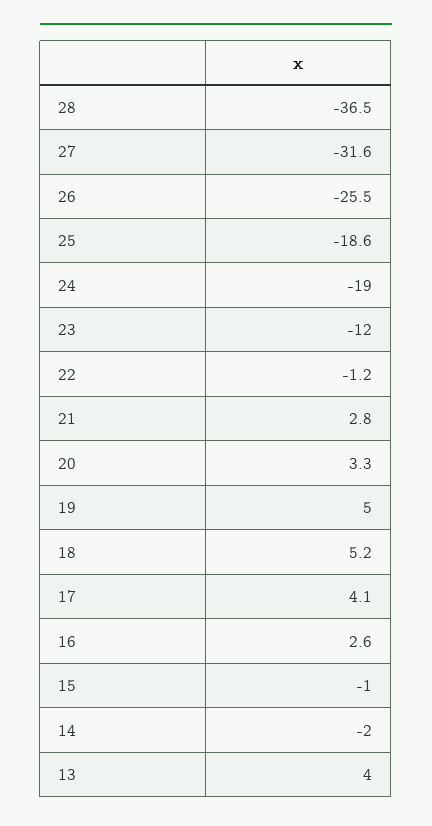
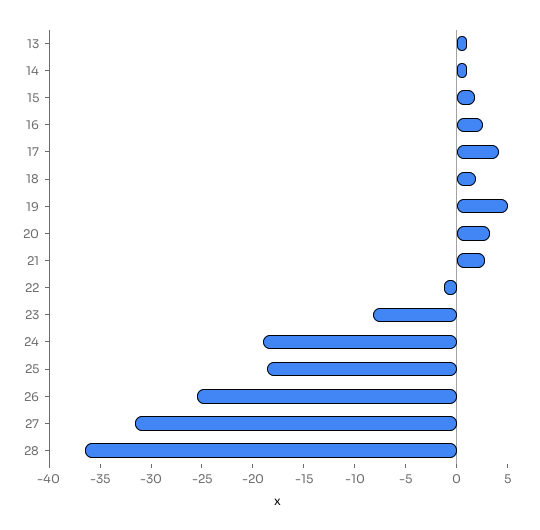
23: -12 -> -8
18: 5.2 -> 2
15: -1 -> 2
14: -2 -> 1
13: 4 -> 1

